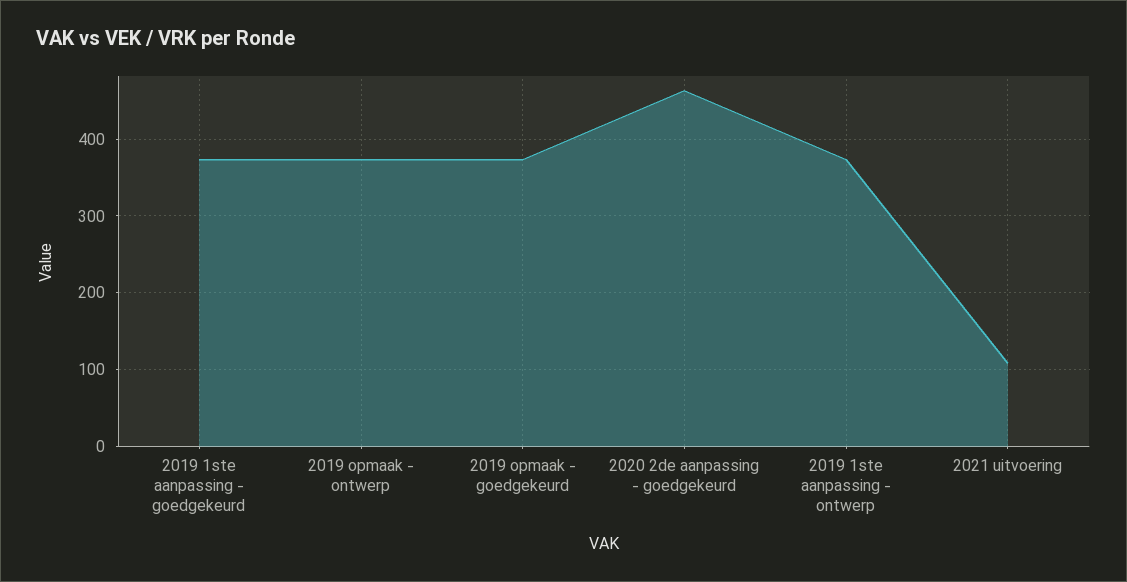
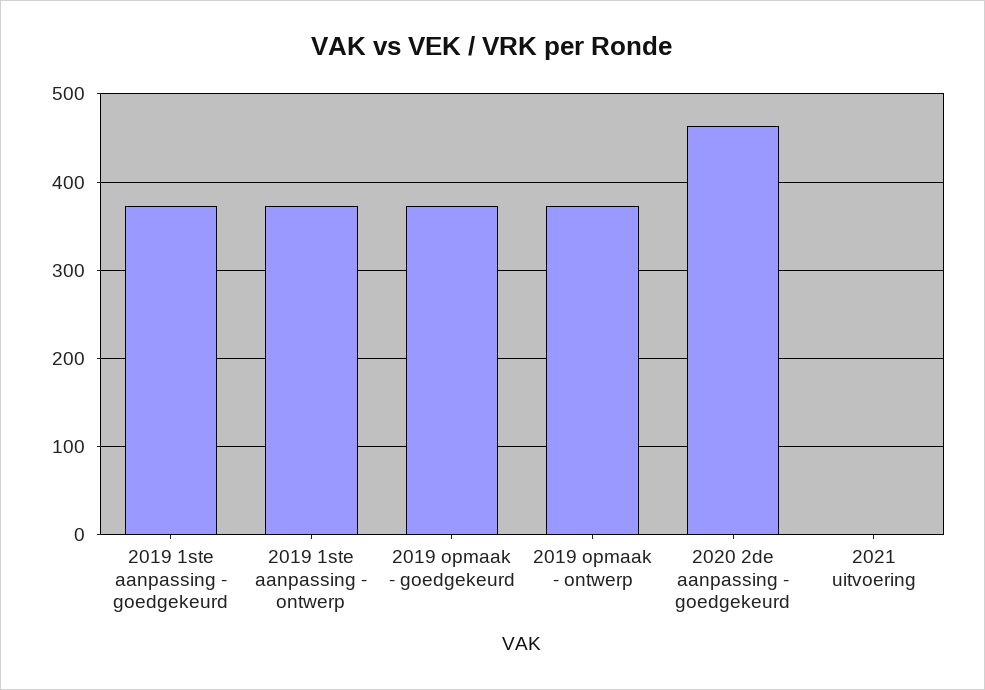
2021 uitvoering: 110 -> 0

